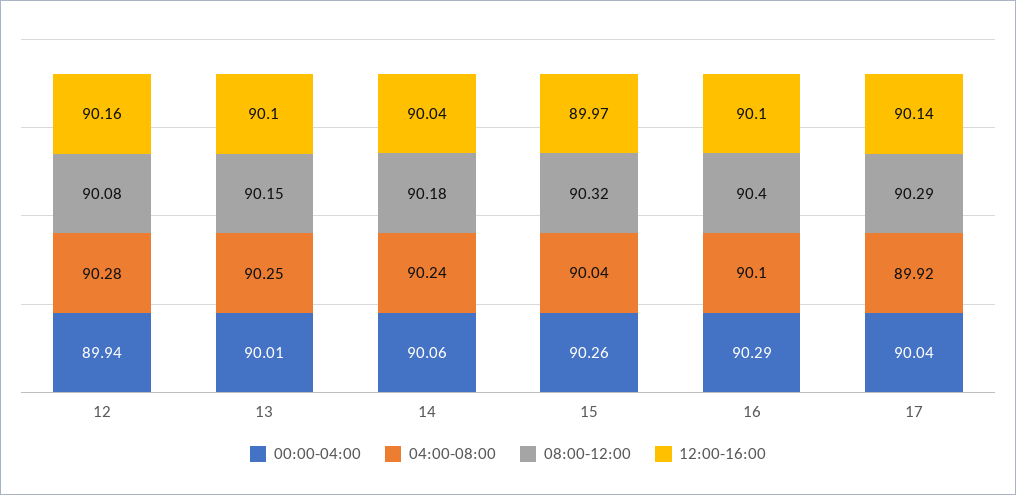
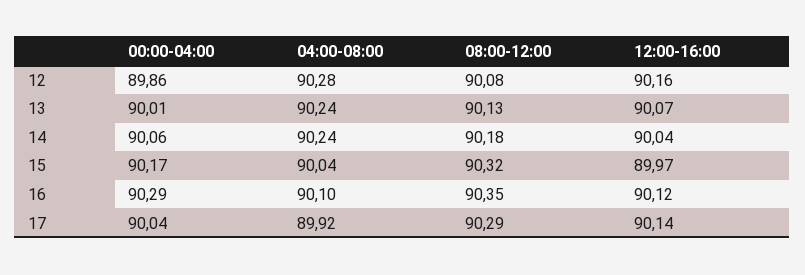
00:00-04:00, 12: 89.94 -> 89.86
04:00-08:00, 13: 90.25 -> 90.24
08:00-12:00, 13: 90.15 -> 90.13
12:00-16:00, 13: 90.1 -> 90.07
00:00-04:00, 15: 90.26 -> 90.17
08:00-12:00, 16: 90.4 -> 90.35
12:00-16:00, 16: 90.1 -> 90.12

